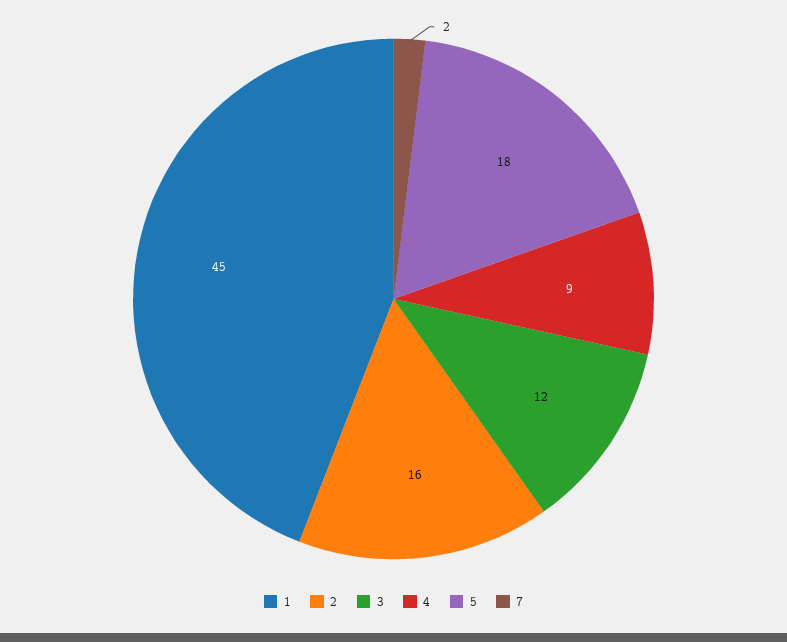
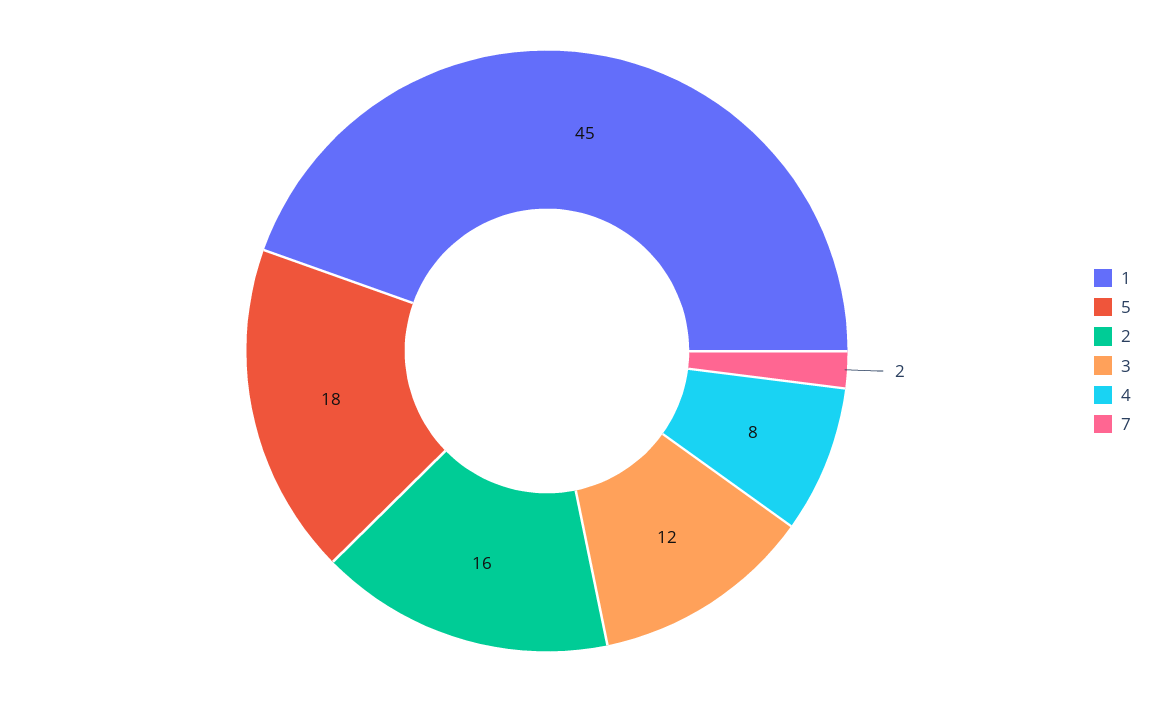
4: 9 -> 8

